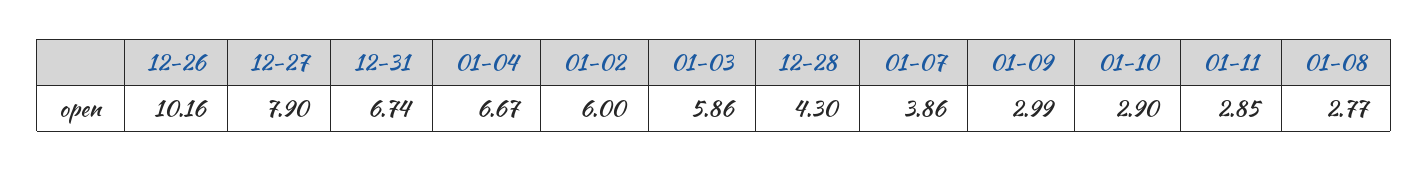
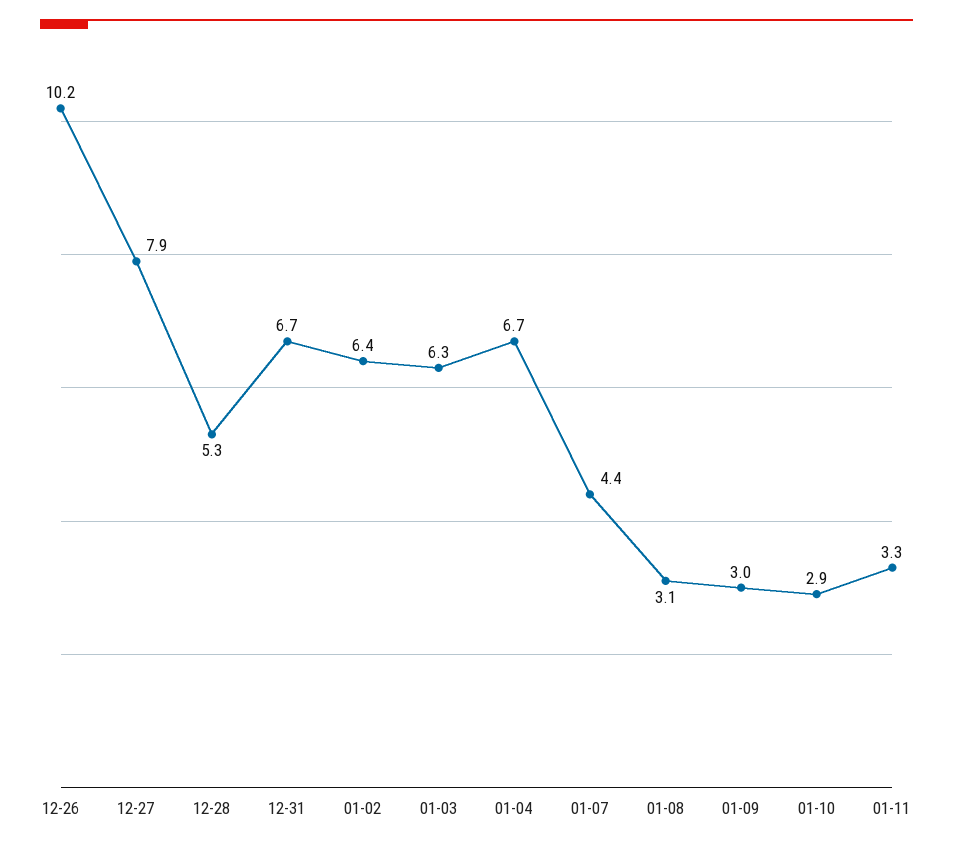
01-02: 6 -> 6.4
01-03: 5.86 -> 6.3
12-28: 4.3 -> 5.3
01-07: 3.86 -> 4.4
01-11: 2.85 -> 3.3
01-08: 2.77 -> 3.1

